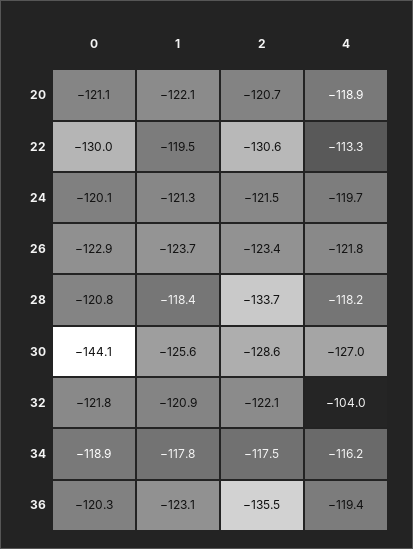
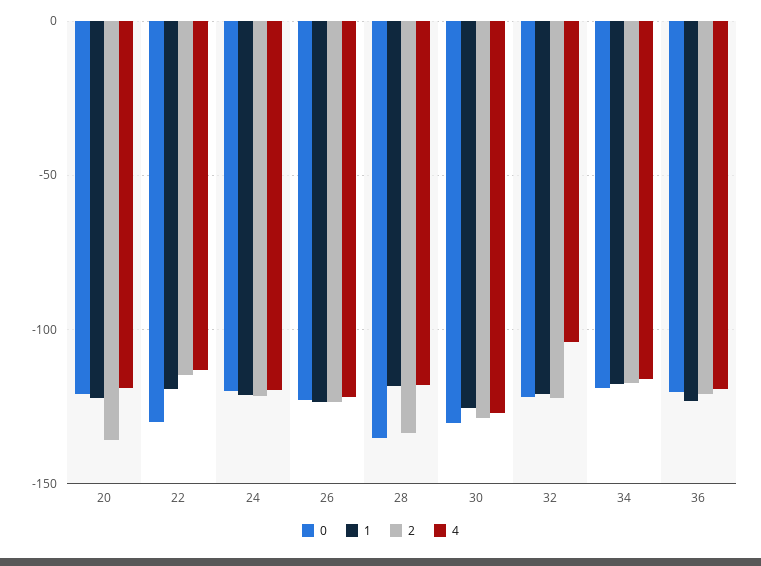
2, 20: -120.7 -> -135
2, 22: -130.6 -> -115
0, 28: -120.8 -> -135
0, 30: -144.1 -> -130
2, 36: -135.5 -> -120

